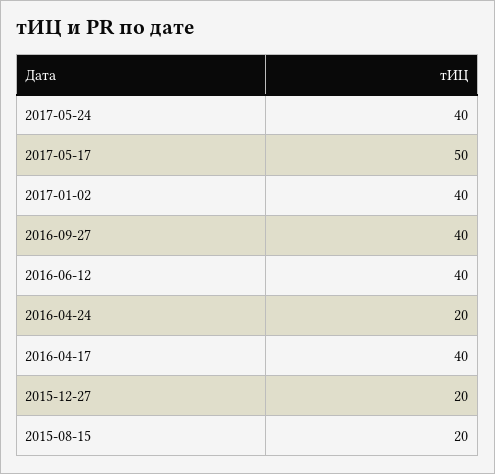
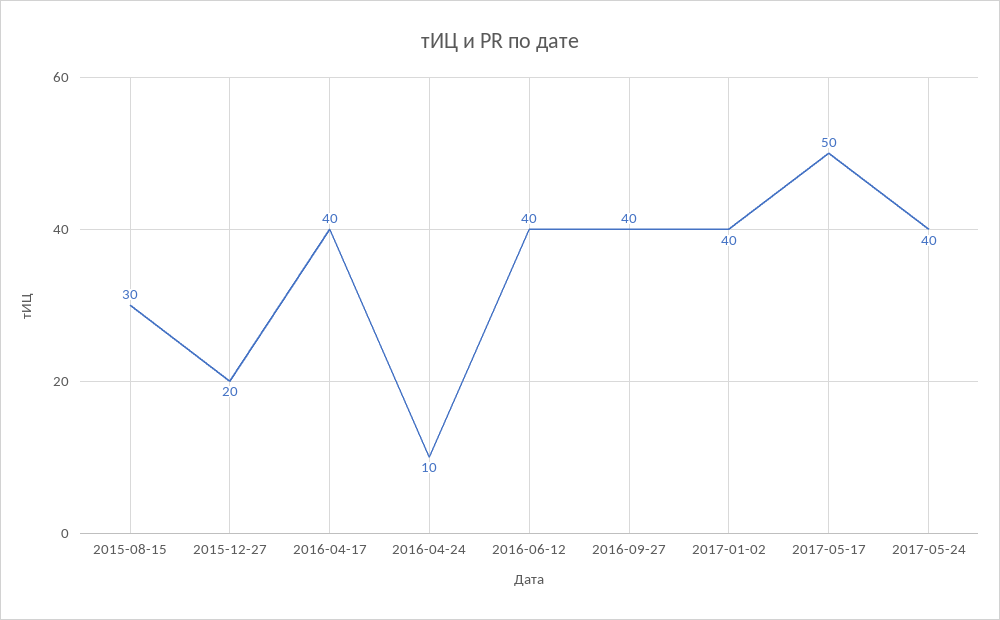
2016-04-24: 20 -> 10
2015-08-15: 20 -> 30

